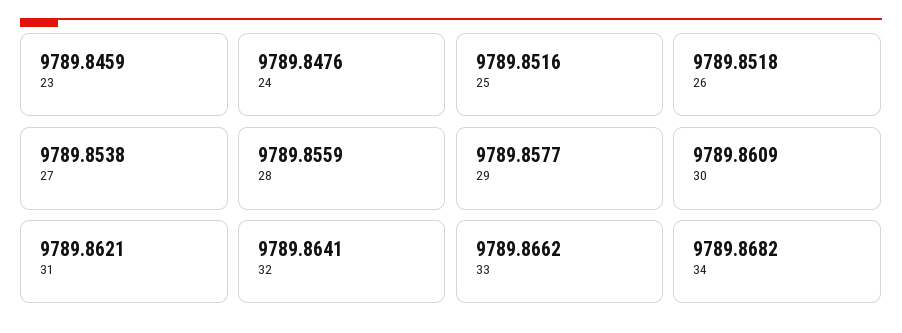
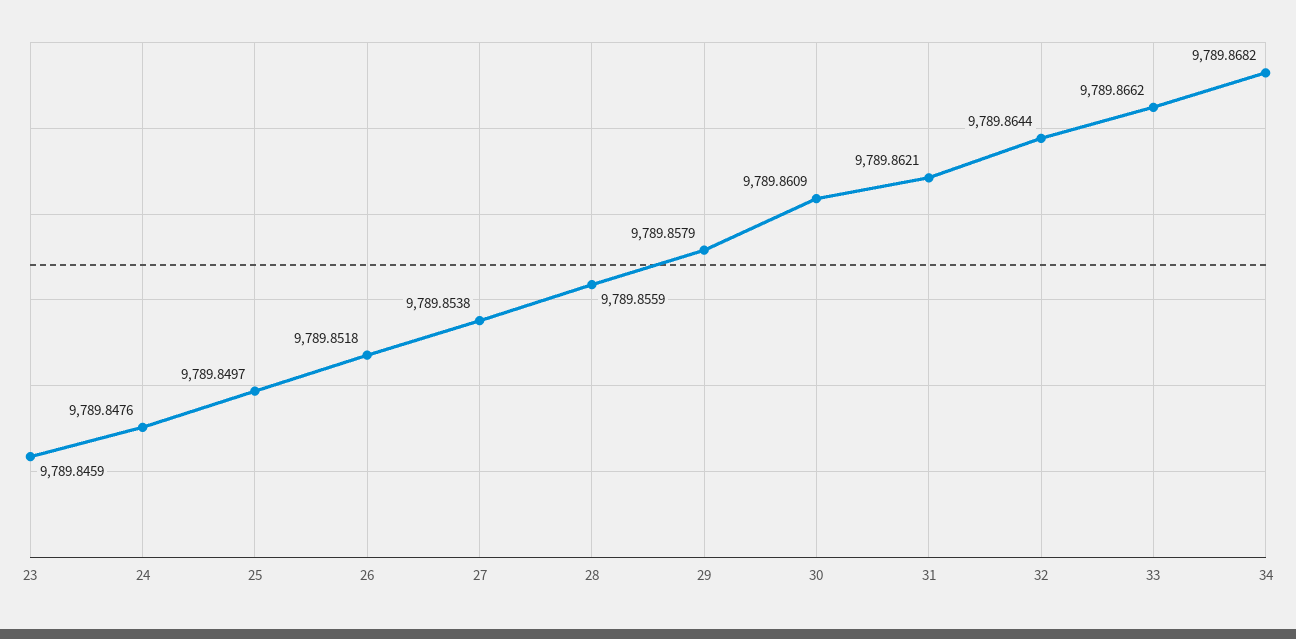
25: 9789.8516 -> 9789.8497
29: 9789.8577 -> 9789.8579
32: 9789.8641 -> 9789.8644

